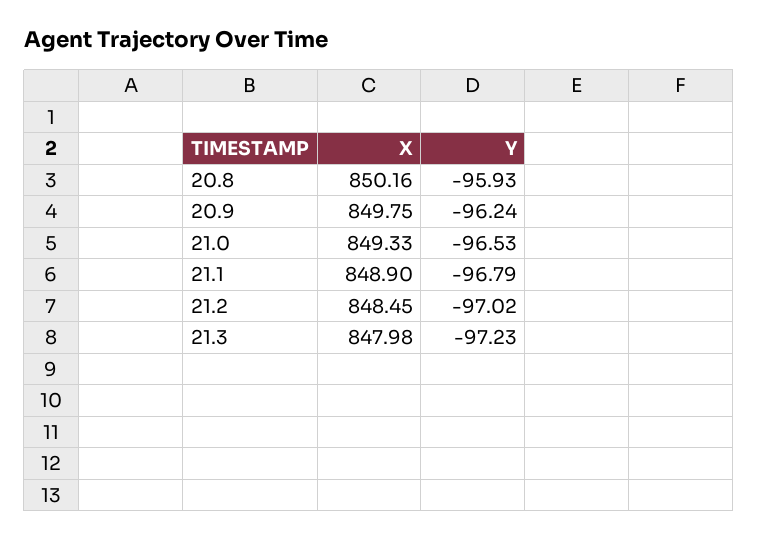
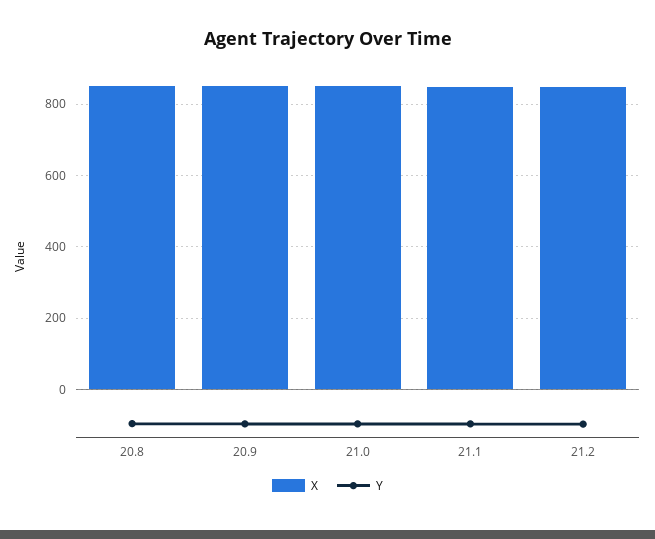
X, 21.3: 847.98 -> none
Y, 21.3: -97.23 -> none

